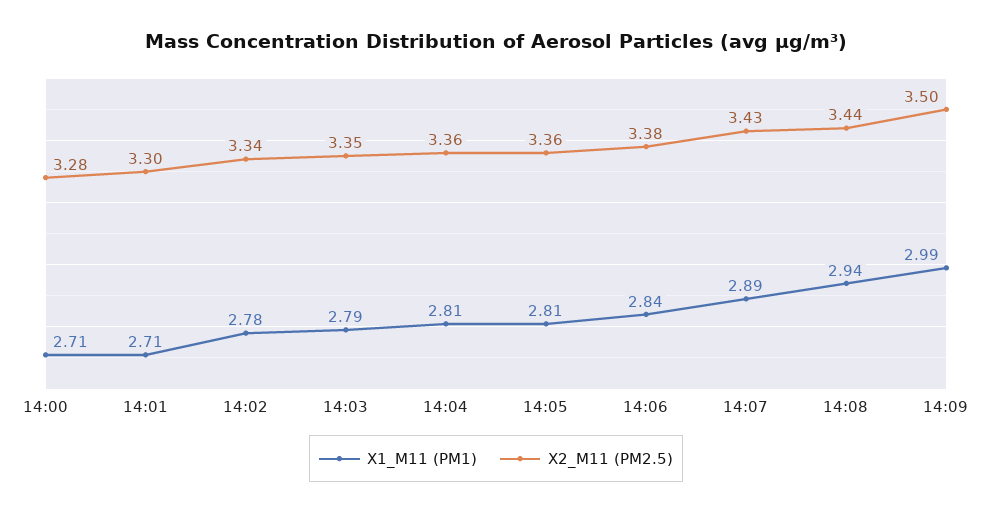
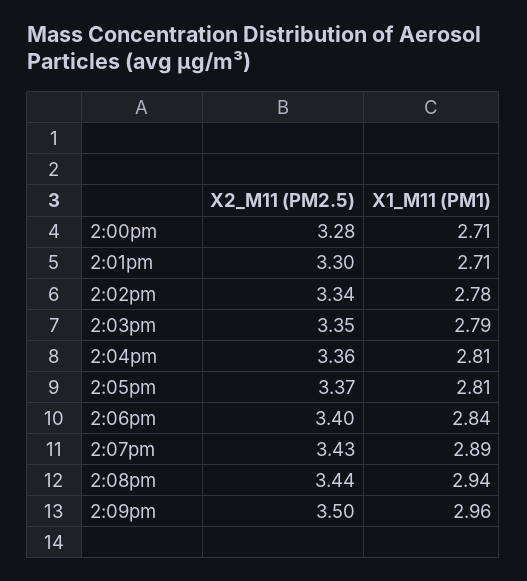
X2_M11 (PM2.5), 14:05: 3.36 -> 3.37
X2_M11 (PM2.5), 14:06: 3.38 -> 3.4
X1_M11 (PM1), 14:09: 2.99 -> 2.96

